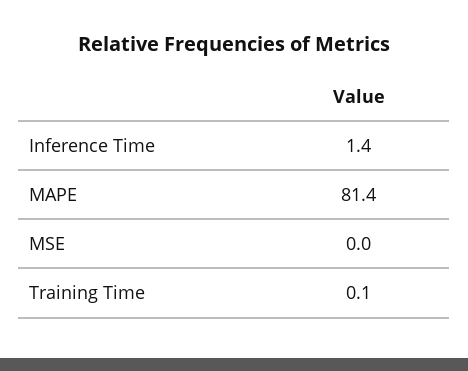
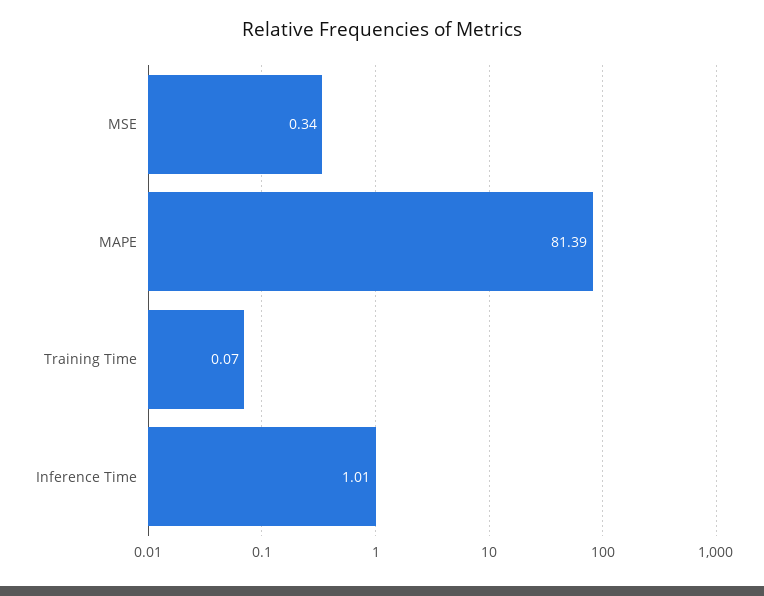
Inference Time: 1.4 -> 1.01
MSE: 0 -> 0.34

